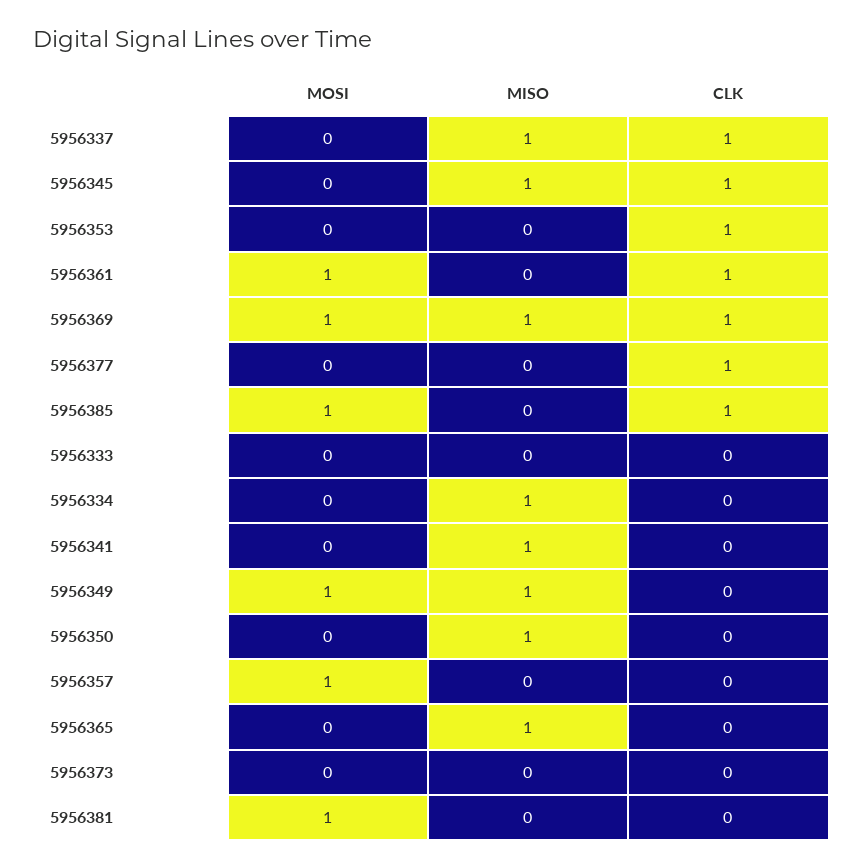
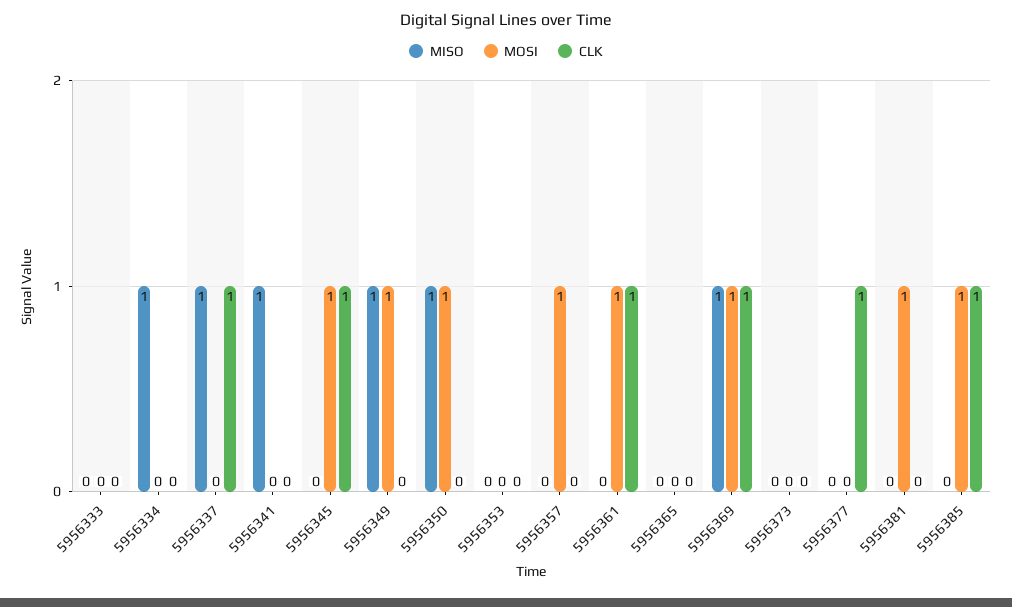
MOSI, 5956345: 0 -> 1
MISO, 5956345: 1 -> 0
CLK, 5956353: 1 -> 0
MOSI, 5956350: 0 -> 1
MISO, 5956365: 1 -> 0

